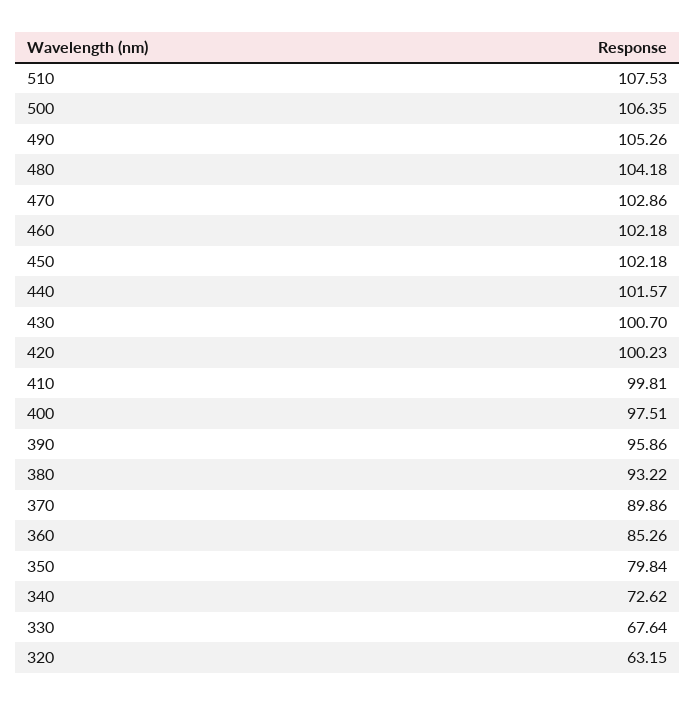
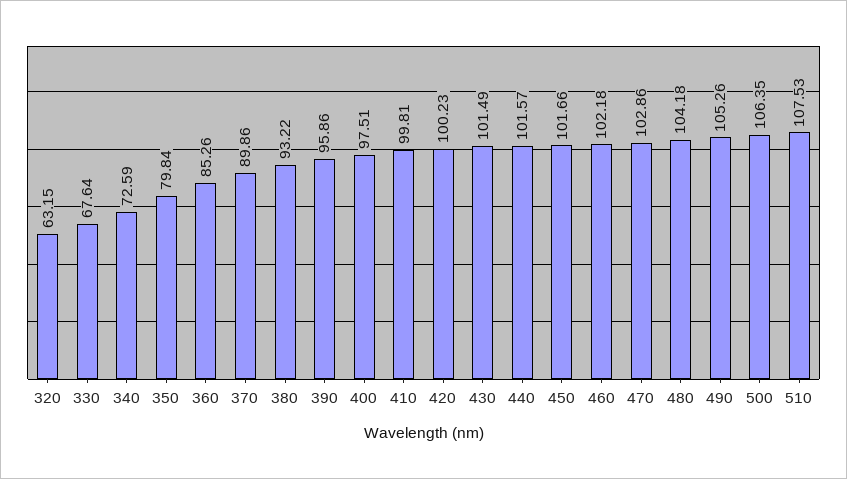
450: 102.18 -> 101.66
430: 100.7 -> 101.49
340: 72.62 -> 72.59

